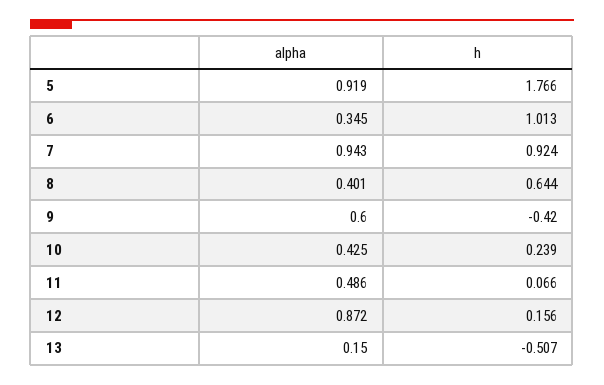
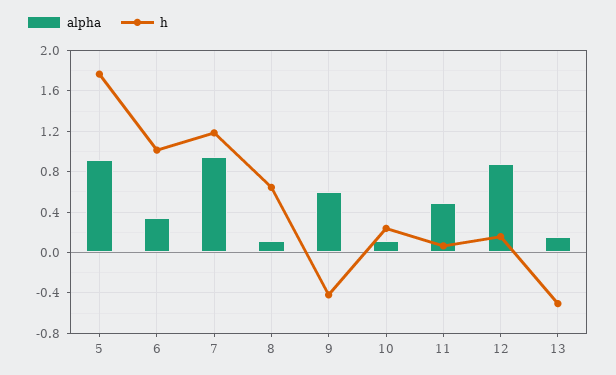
h, 7: 0.924 -> 1.2
alpha, 8: 0.401 -> 0.1
alpha, 10: 0.425 -> 0.1

